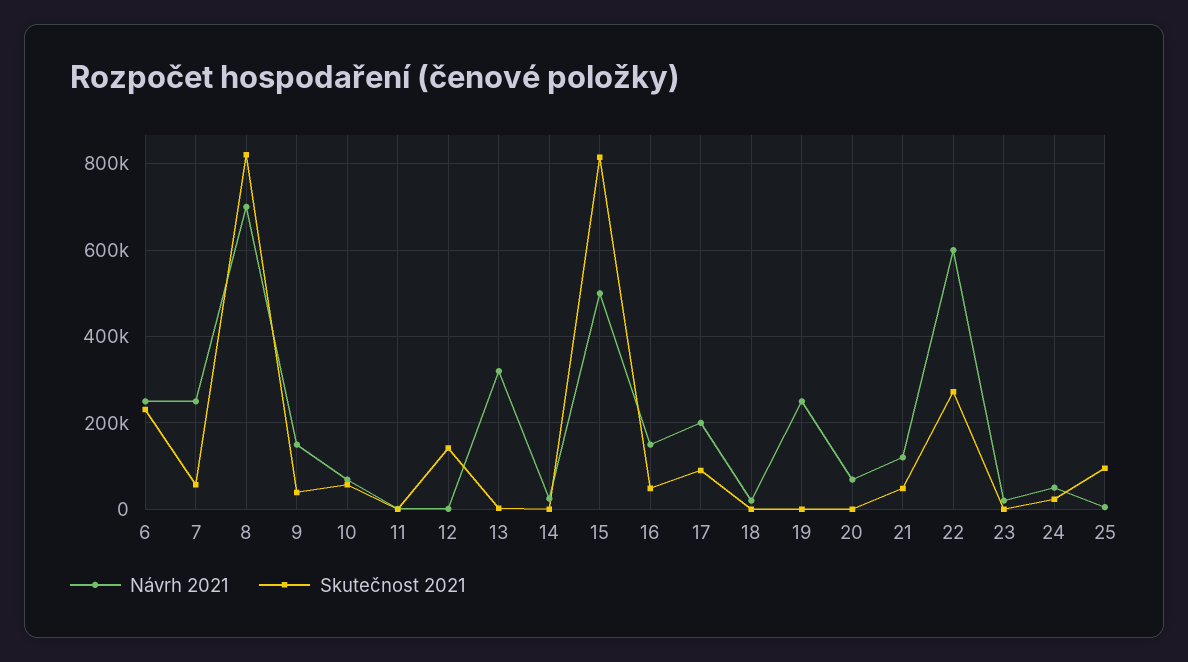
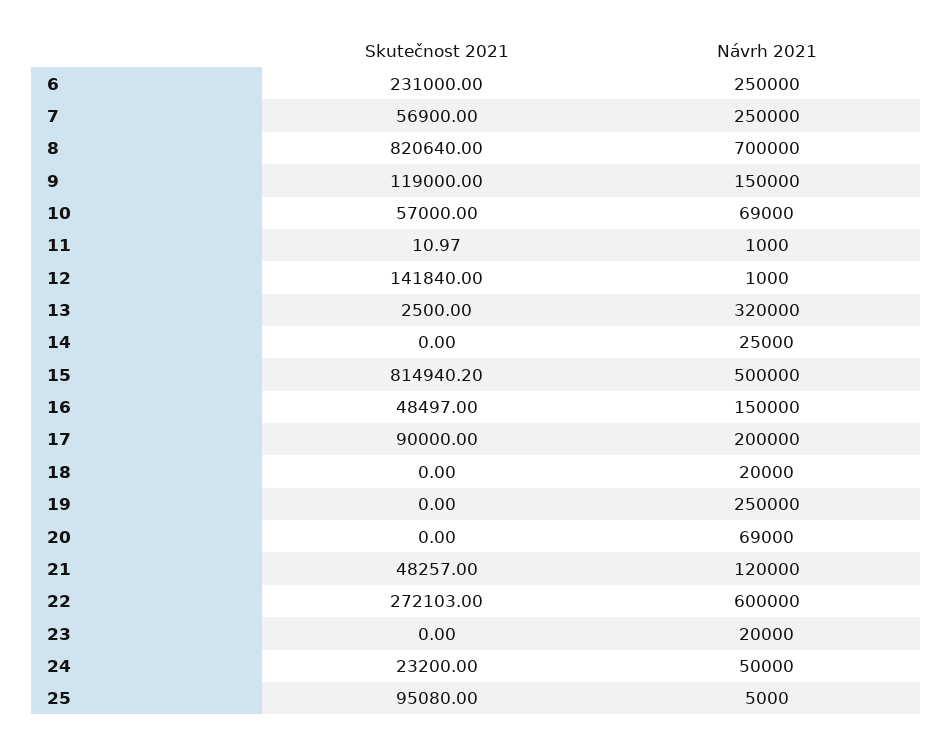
Skutečnost 2021, 9: 40000 -> 119000

